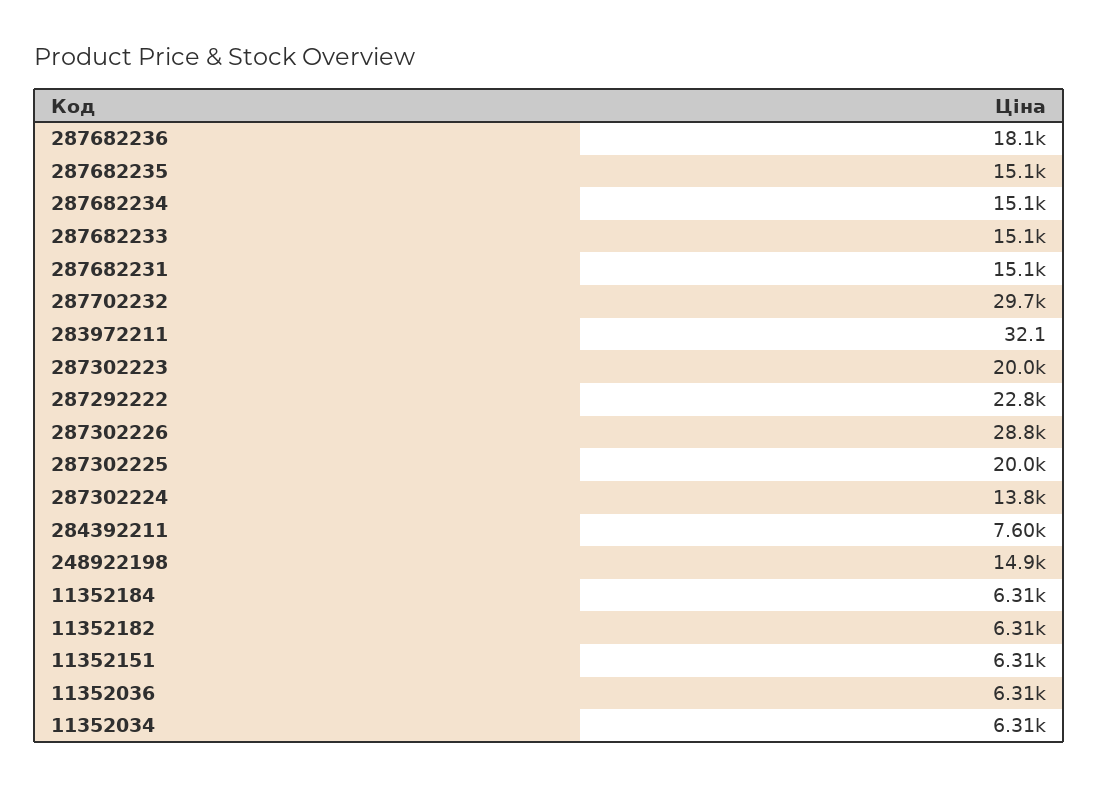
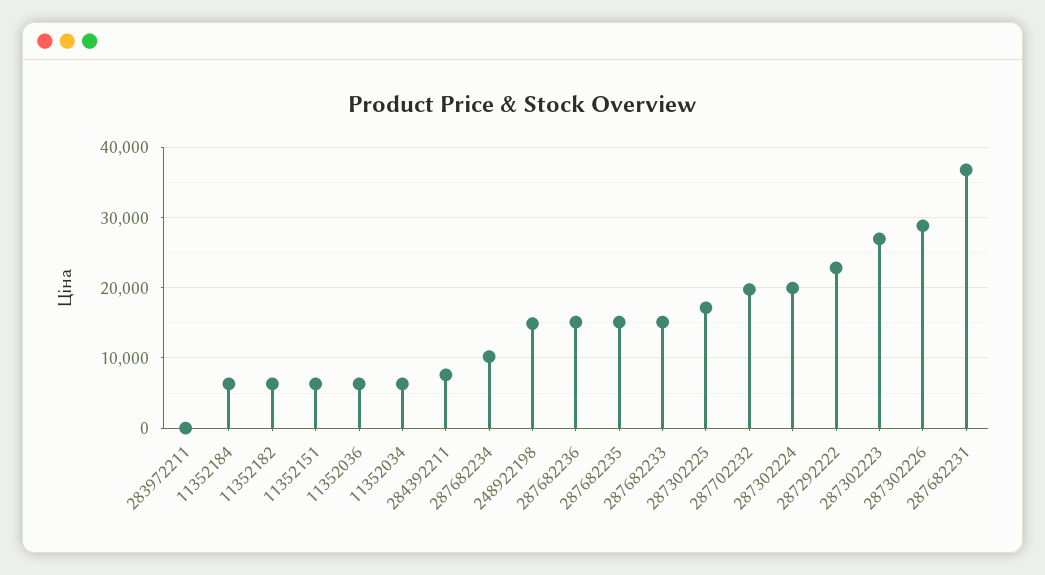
287682236: 18100 -> 15000
287682234: 15100 -> 10000
287682231: 15100 -> 37000
287702232: 29700 -> 20000
287302223: 20000 -> 27000
287302225: 20000 -> 17000
287302224: 13800 -> 20000

